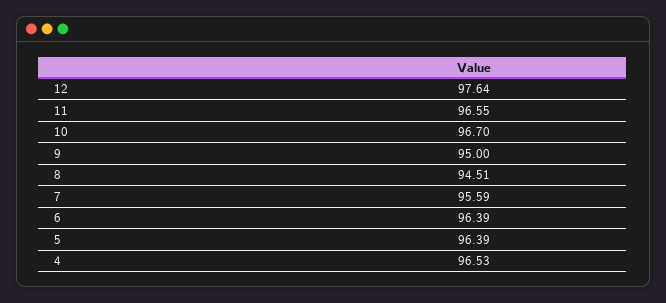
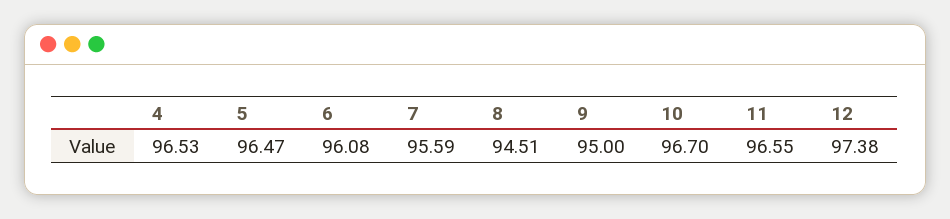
12: 97.64 -> 97.38
6: 96.39 -> 96.08
5: 96.39 -> 96.47

